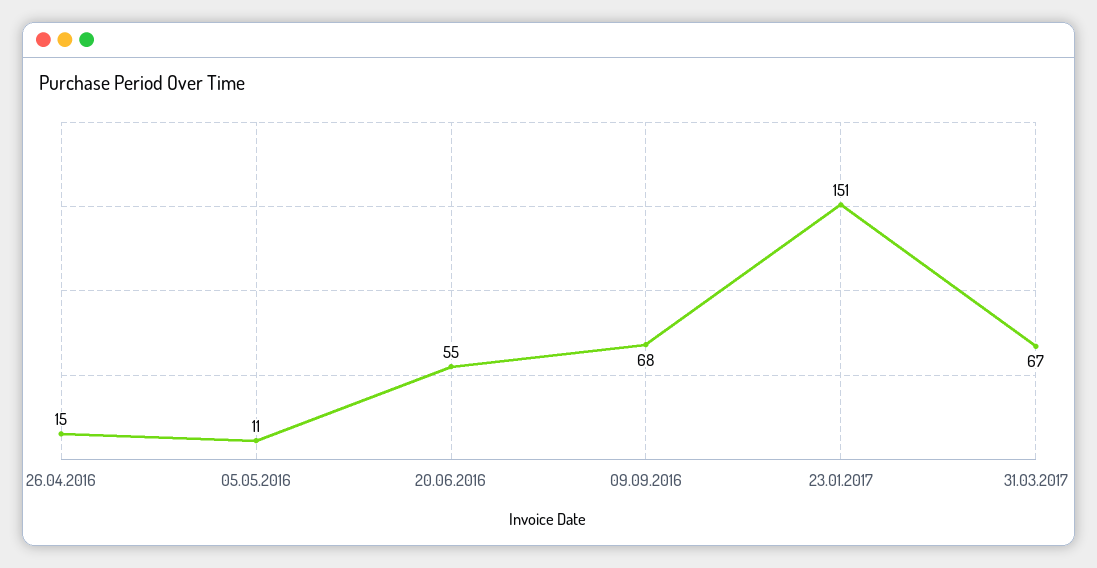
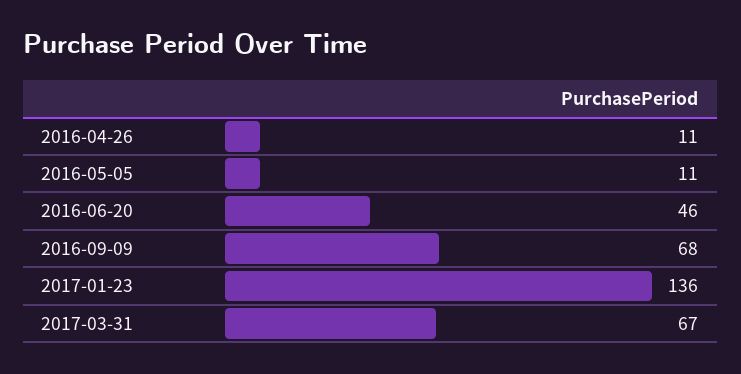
26.04.2016: 15 -> 11
20.06.2016: 55 -> 46
23.01.2017: 151 -> 136

